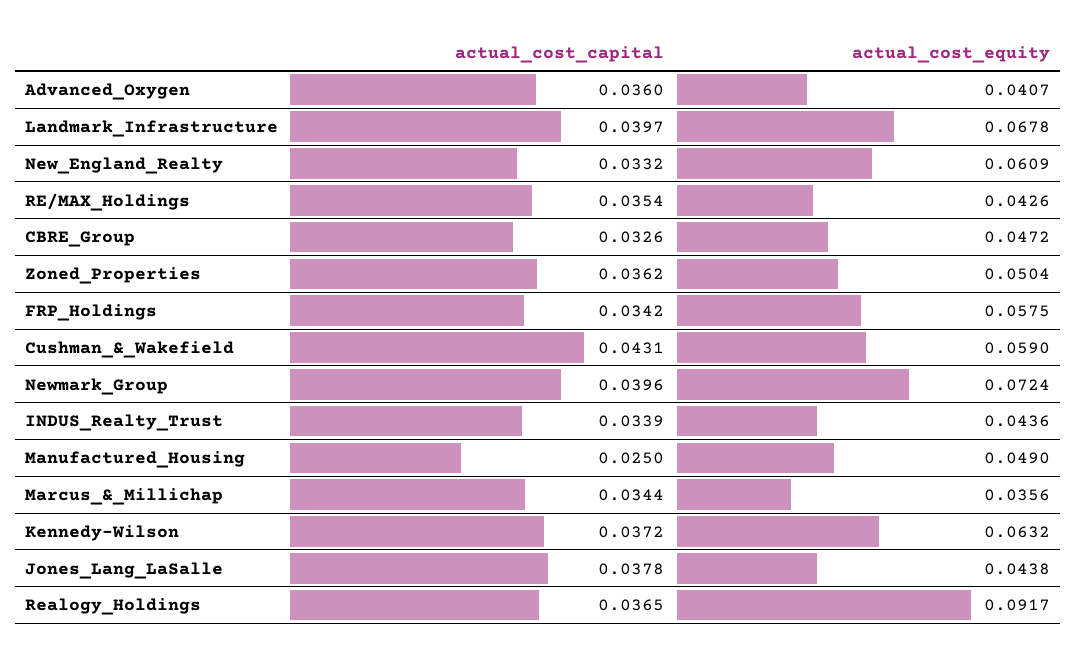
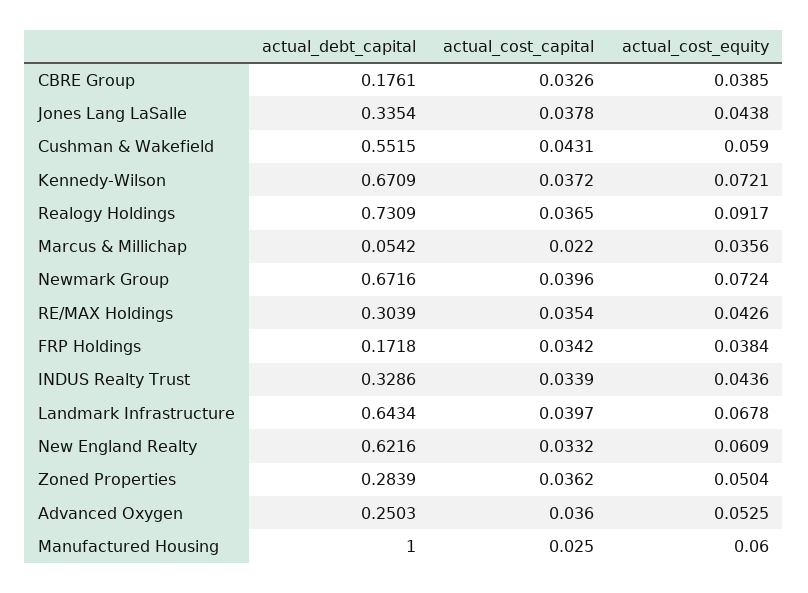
actual_cost_equity, Advanced_Oxygen: 0.0407 -> 0.0525
actual_cost_equity, CBRE_Group: 0.0472 -> 0.0385
actual_cost_equity, FRP_Holdings: 0.0575 -> 0.0384
actual_cost_equity, Manufactured_Housing: 0.049 -> 0.06
actual_cost_capital, Marcus_&_Millichap: 0.0344 -> 0.022
actual_cost_equity, Kennedy-Wilson: 0.0632 -> 0.0721
actual_debt_capital, CBRE_Group: none -> 0.1761
actual_debt_capital, Jones_Lang_LaSalle: none -> 0.3354
actual_debt_capital, Cushman_&_Wakefield: none -> 0.5515
actual_debt_capital, Kennedy-Wilson: none -> 0.6709
actual_debt_capital, Realogy_Holdings: none -> 0.7309
actual_debt_capital, Marcus_&_Millichap: none -> 0.0542
actual_debt_capital, Newmark_Group: none -> 0.6716
actual_debt_capital, RE/MAX_Holdings: none -> 0.3039
actual_debt_capital, FRP_Holdings: none -> 0.1718
actual_debt_capital, INDUS_Realty_Trust: none -> 0.3286
actual_debt_capital, Landmark_Infrastructure: none -> 0.6434
actual_debt_capital, New_England_Realty: none -> 0.6216
actual_debt_capital, Zoned_Properties: none -> 0.2839
actual_debt_capital, Advanced_Oxygen: none -> 0.2503
actual_debt_capital, Manufactured_Housing: none -> 1

